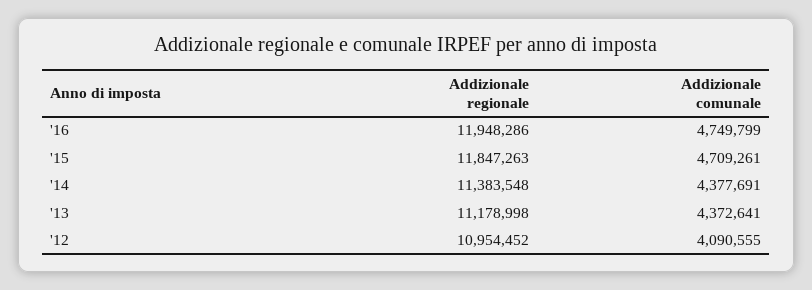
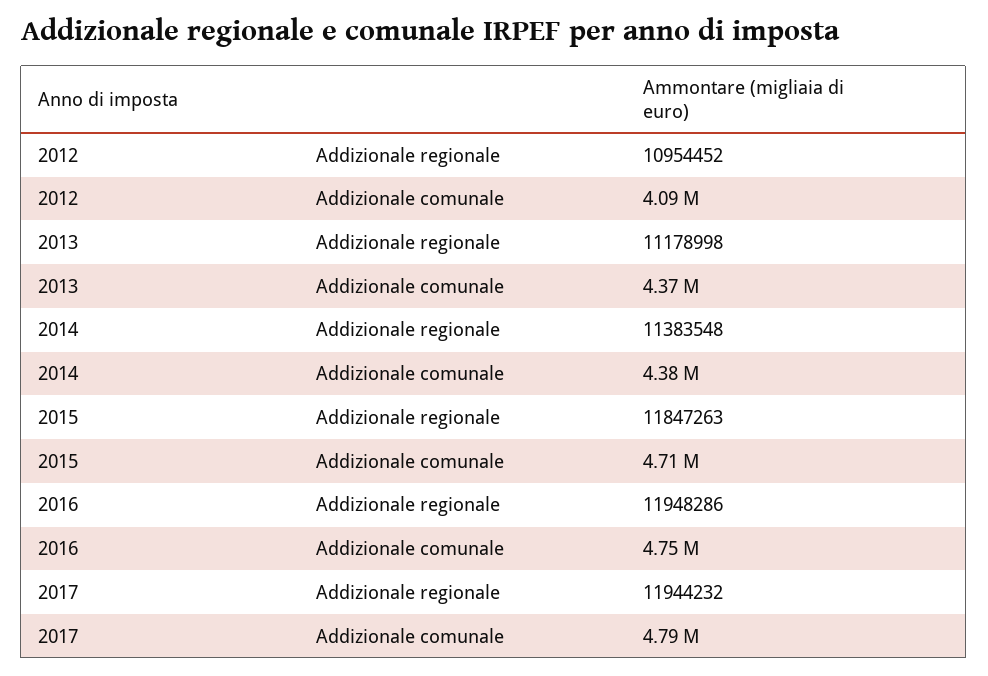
Addizionale regionale, 2017: none -> 11944232
Addizionale comunale, 2017: none -> 4790000

